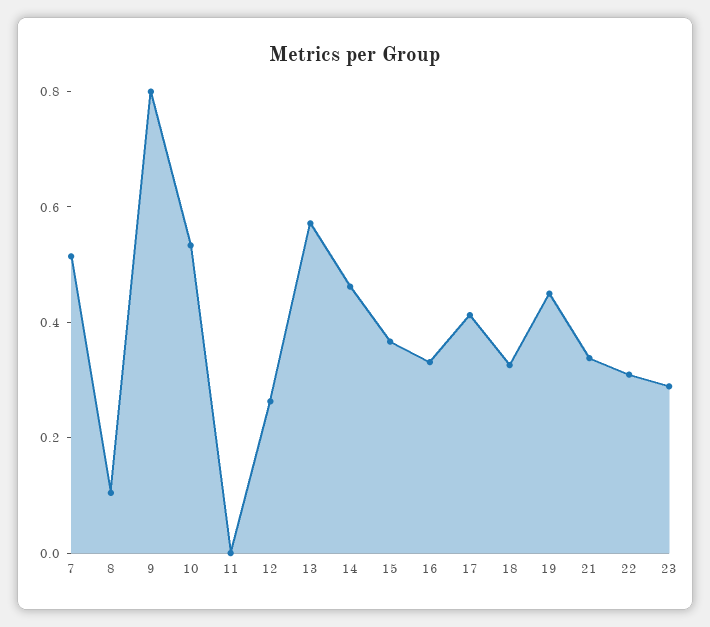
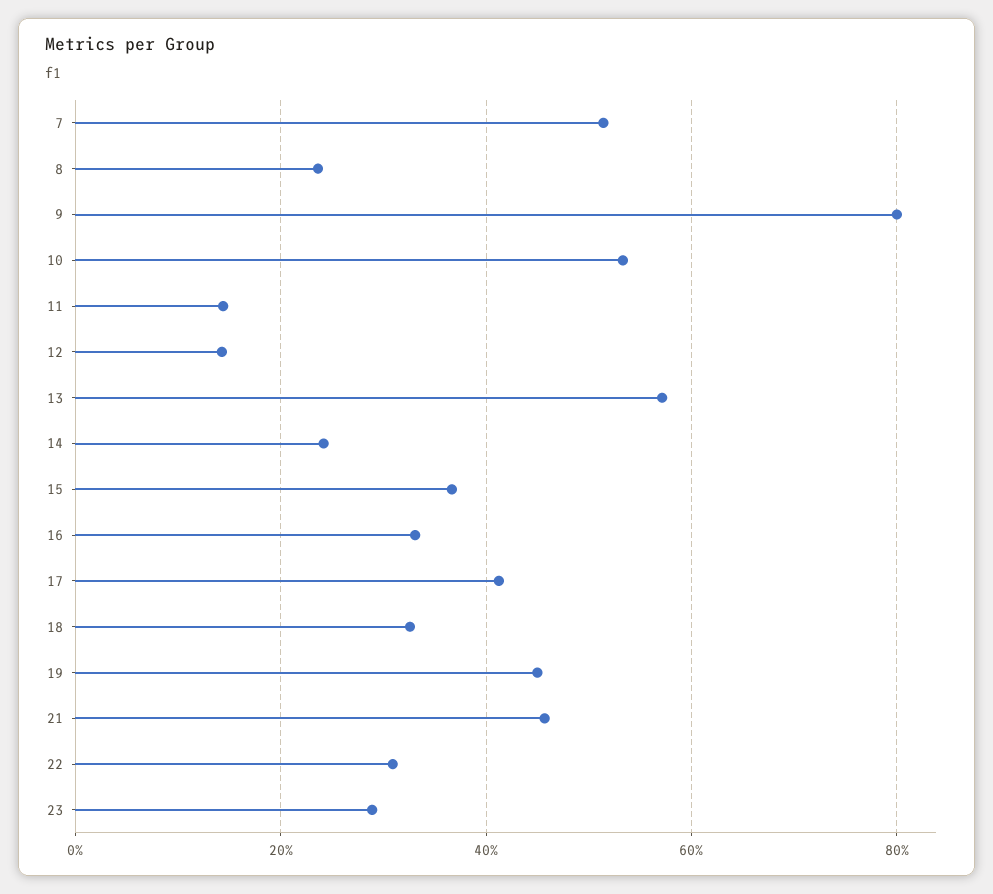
8: 0.1 -> 0.24
11: 0 -> 0.14
12: 0.25 -> 0.14
14: 0.45 -> 0.24
21: 0.35 -> 0.46

